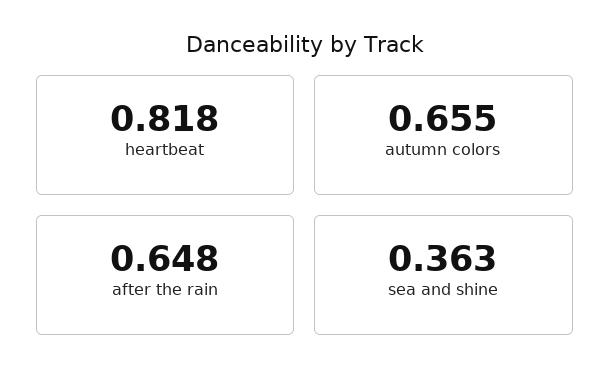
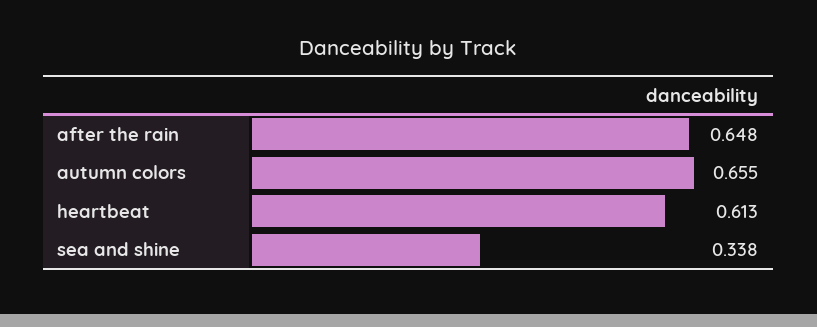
heartbeat: 0.818 -> 0.613
sea and shine: 0.363 -> 0.338

